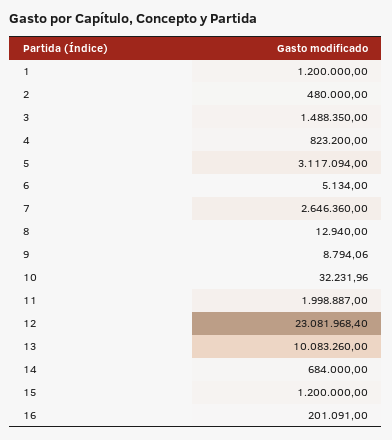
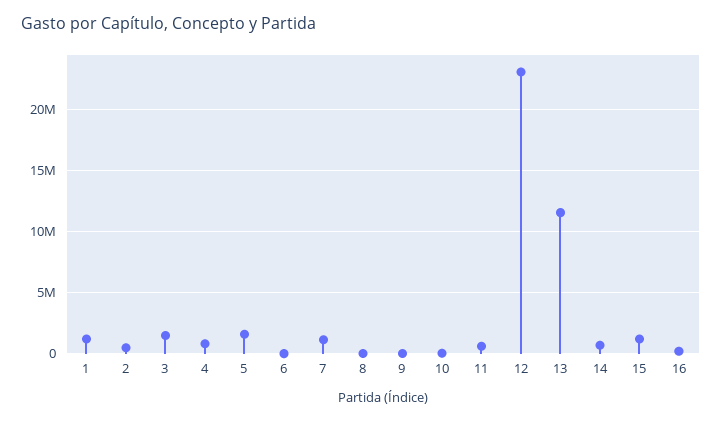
5: 3117094 -> 1500000
7: 2646360 -> 1000000
11: 1998887 -> 500000
13: 10083260 -> 11500000

